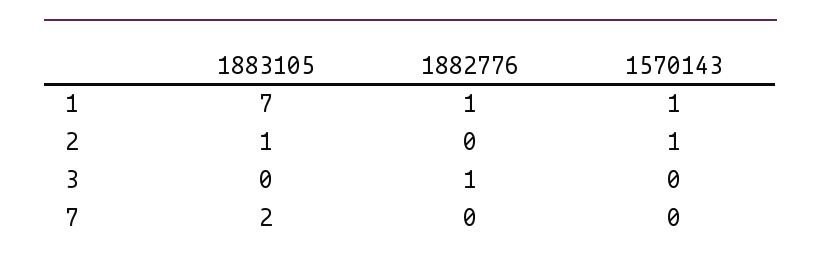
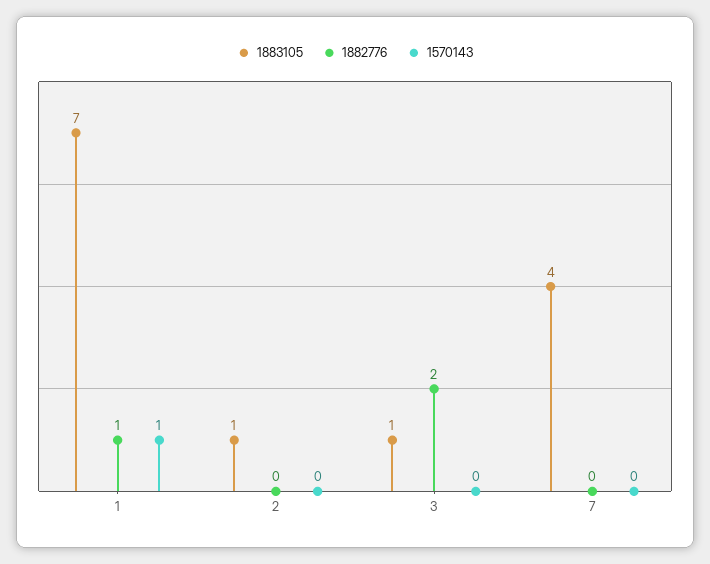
1570143, 2: 1 -> 0
1883105, 3: 0 -> 1
1882776, 3: 1 -> 2
1883105, 7: 2 -> 4

